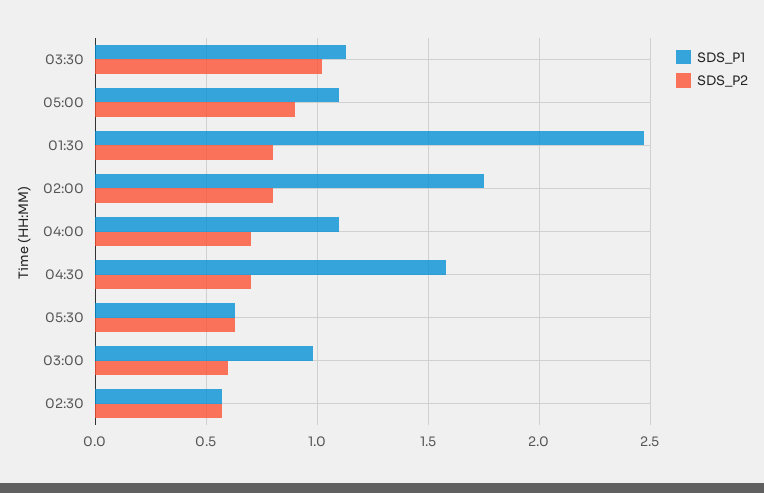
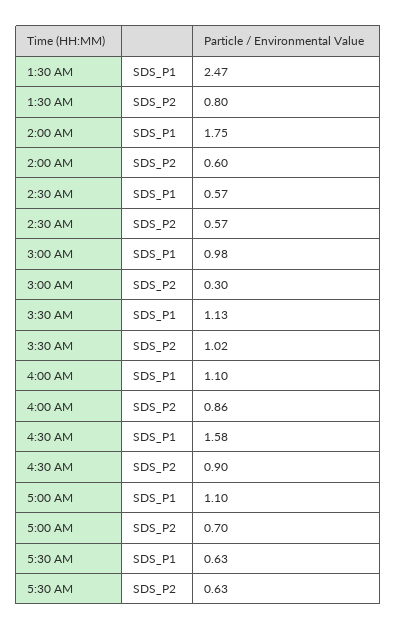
SDS_P2, 05:00: 0.9 -> 0.7
SDS_P2, 02:00: 0.8 -> 0.6
SDS_P2, 04:00: 0.7 -> 0.86
SDS_P2, 04:30: 0.7 -> 0.9
SDS_P2, 03:00: 0.6 -> 0.3

